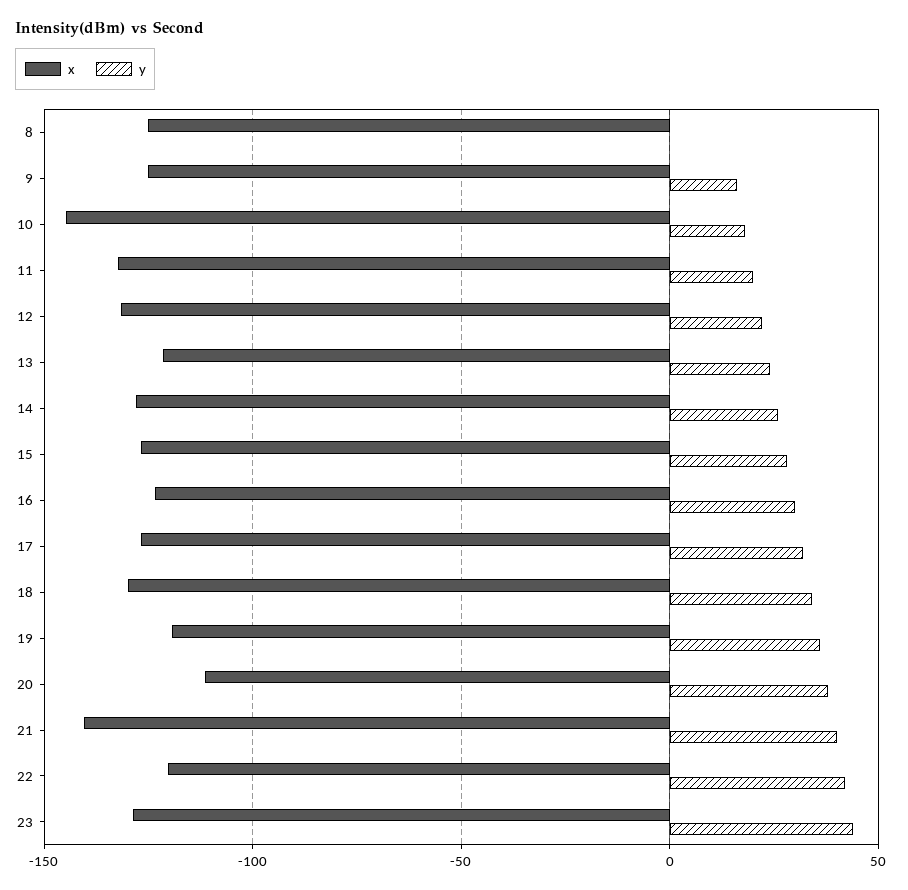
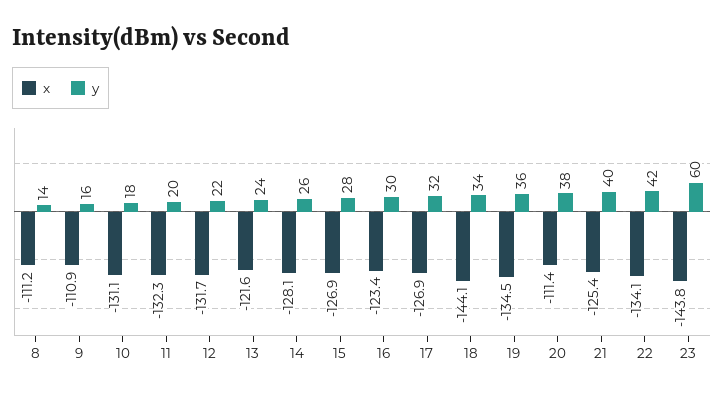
x, 8: -125 -> -111.2
y, 8: 0 -> 14
x, 9: -125 -> -110.9
x, 10: -145 -> -131.1
x, 18: -130 -> -144.1
x, 19: -120 -> -134.5
x, 21: -140 -> -125.4
x, 22: -120 -> -134.1
x, 23: -130 -> -143.8
y, 23: 45 -> 60

